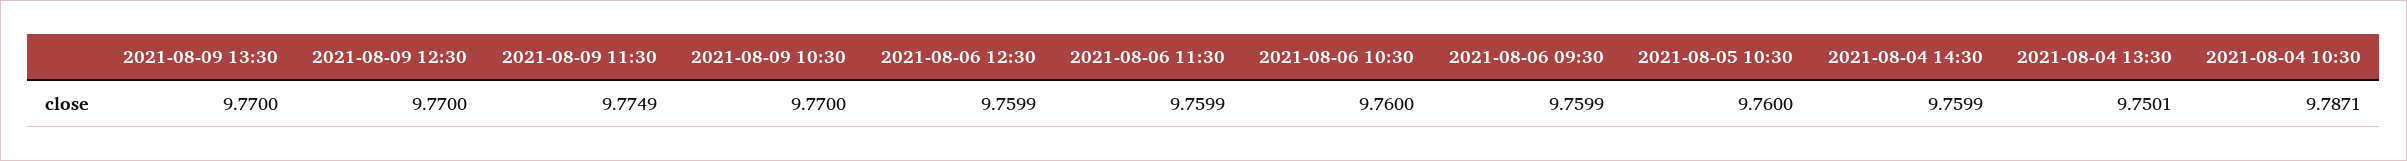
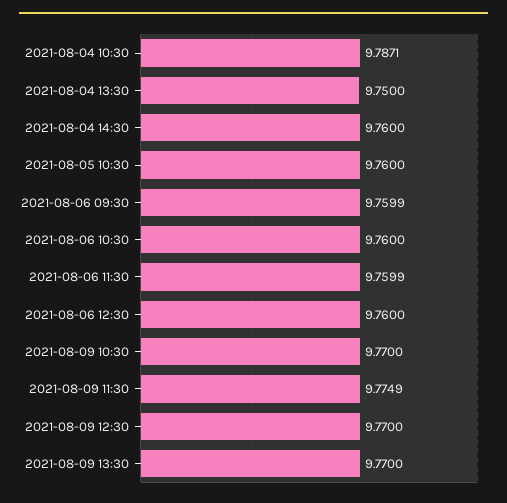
2021-08-06 12:30: 9.7599 -> 9.76
2021-08-04 14:30: 9.7599 -> 9.76
2021-08-04 13:30: 9.7501 -> 9.75

